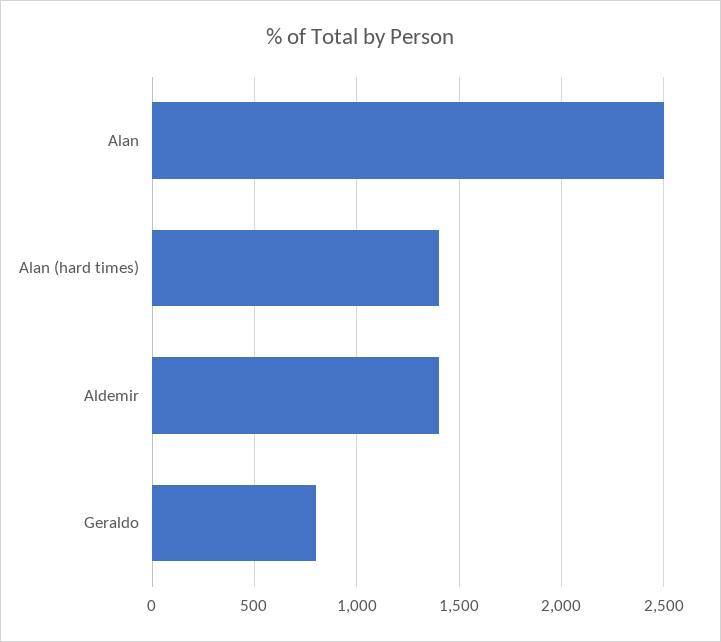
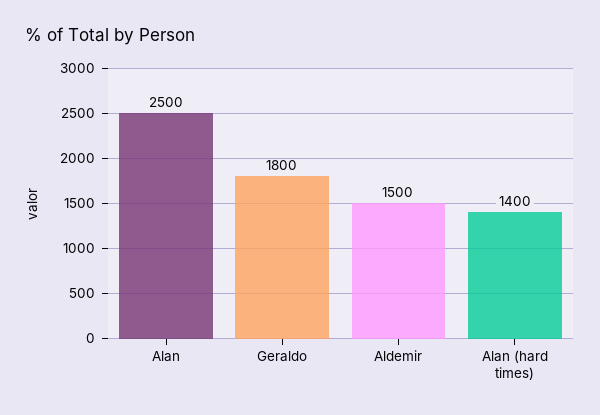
Aldemir: 1400 -> 1500
Geraldo: 800 -> 1800

